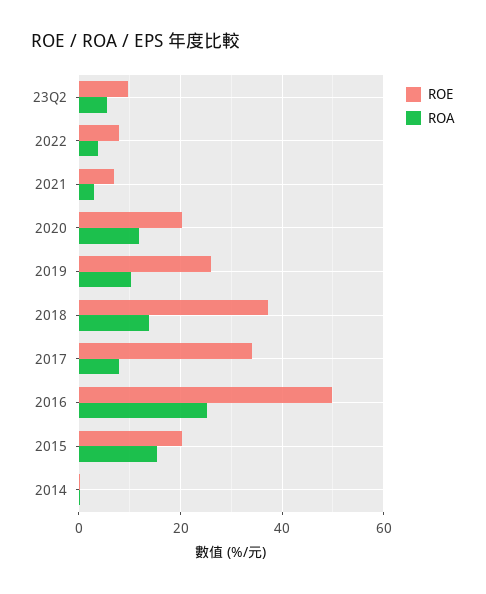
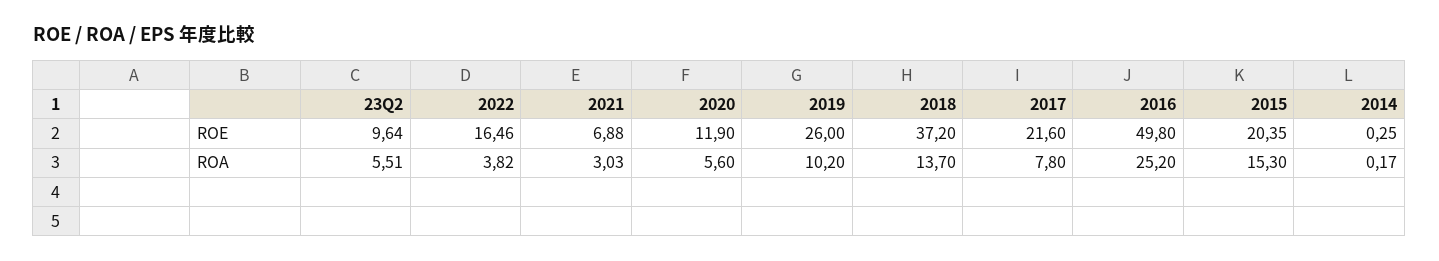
ROE, 2022: 8 -> 16.46
ROE, 2020: 20 -> 11.9
ROA, 2020: 12 -> 5.6
ROE, 2017: 34 -> 21.6

